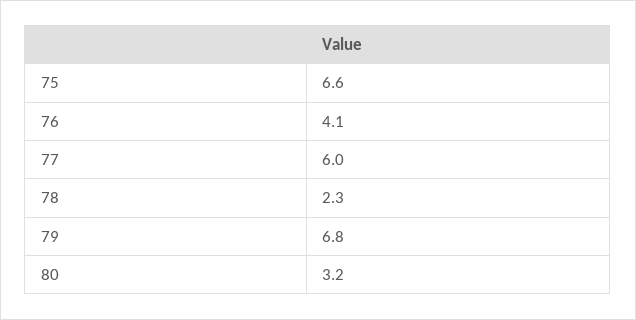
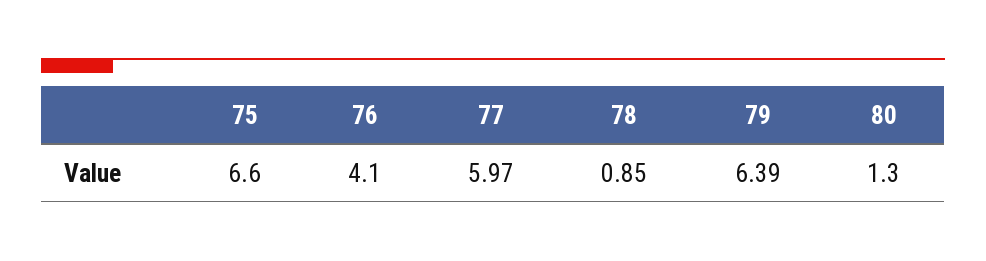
78: 2.3 -> 0.85
79: 6.8 -> 6.39
80: 3.2 -> 1.3

